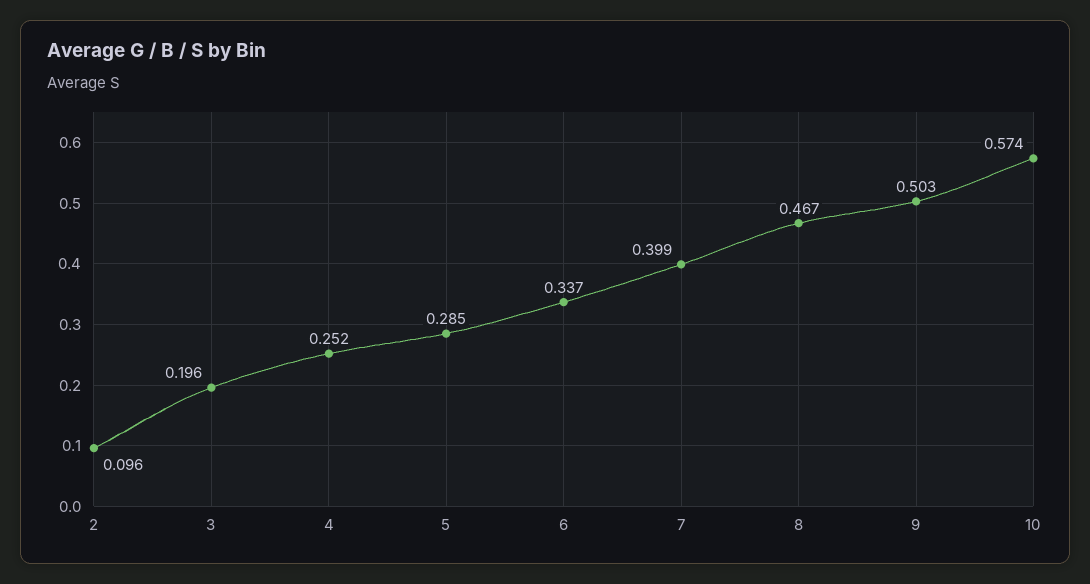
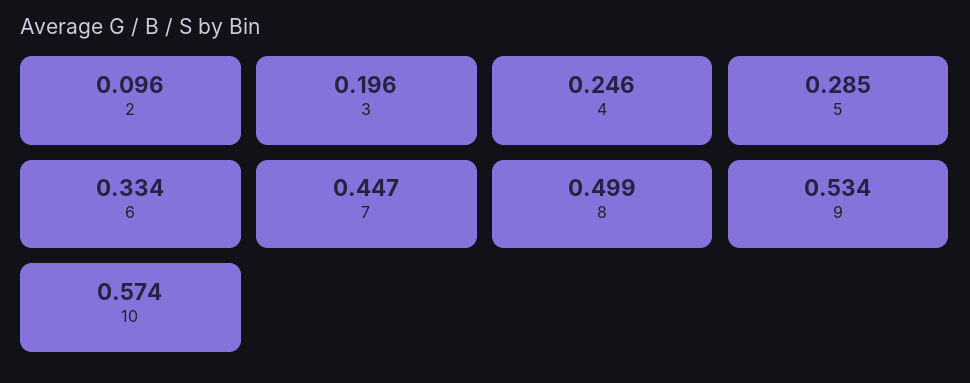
4: 0.252 -> 0.246
6: 0.337 -> 0.334
7: 0.399 -> 0.447
8: 0.467 -> 0.499
9: 0.503 -> 0.534

